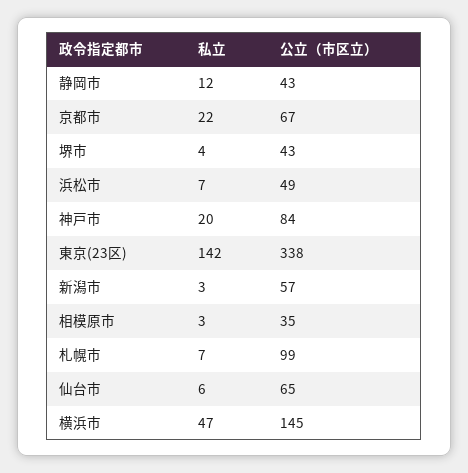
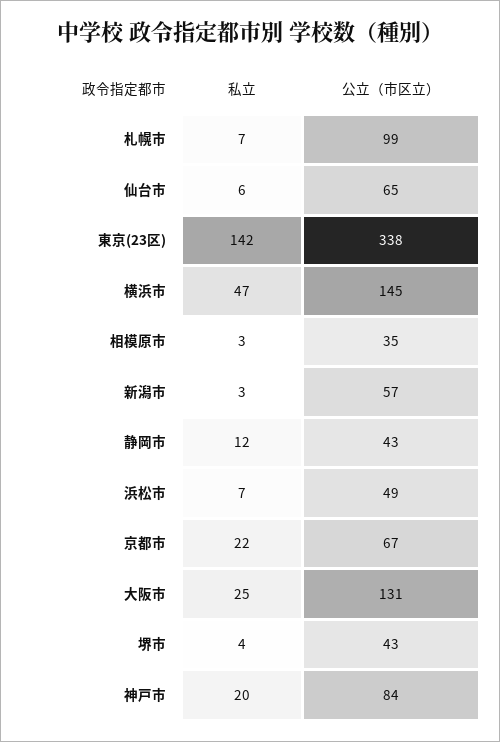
私立, 大阪市: none -> 25
公立（市区立）, 大阪市: none -> 131

